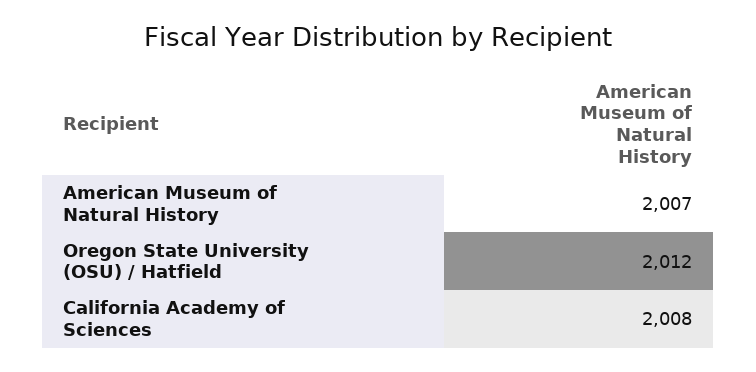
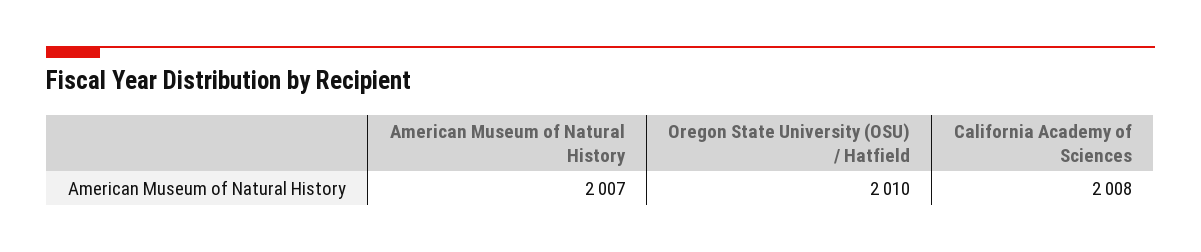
Oregon State University (OSU) / Hatfield: 2012 -> 2010

